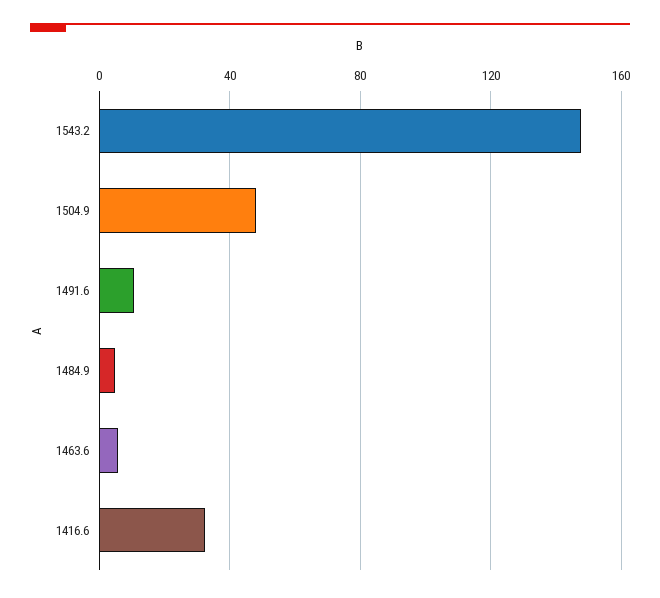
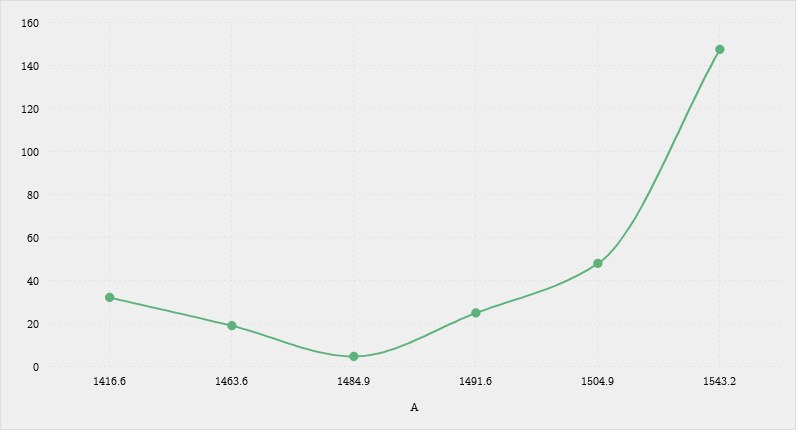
1491.6: 10 -> 25
1463.6: 5 -> 20

